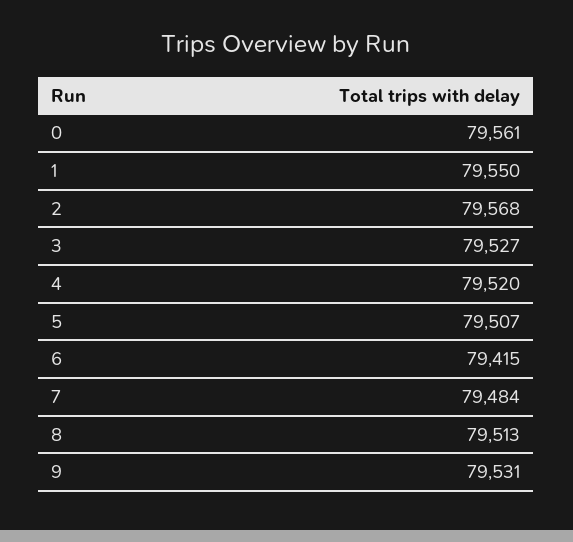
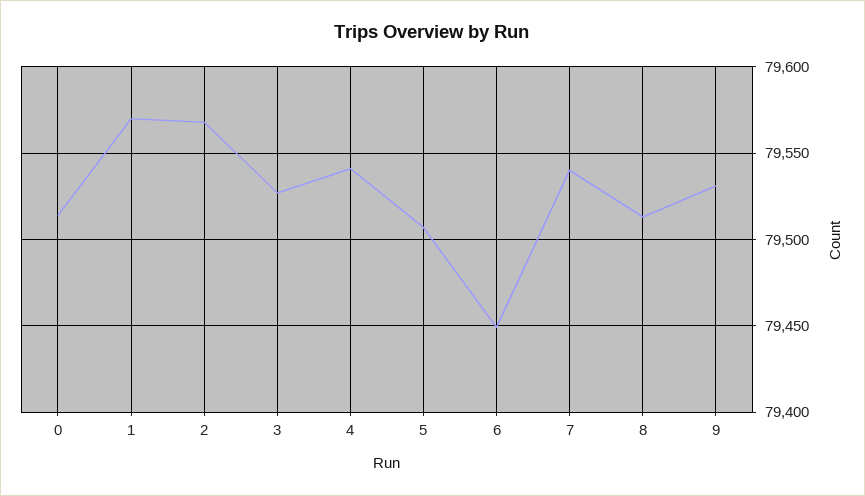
0: 79561 -> 79515
1: 79550 -> 79570
4: 79520 -> 79540
6: 79415 -> 79450
7: 79484 -> 79540

